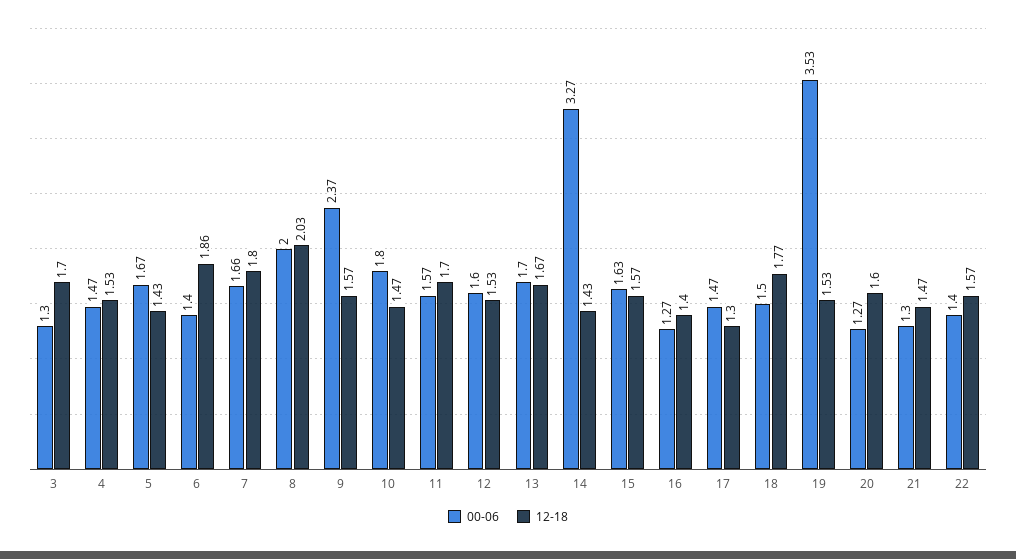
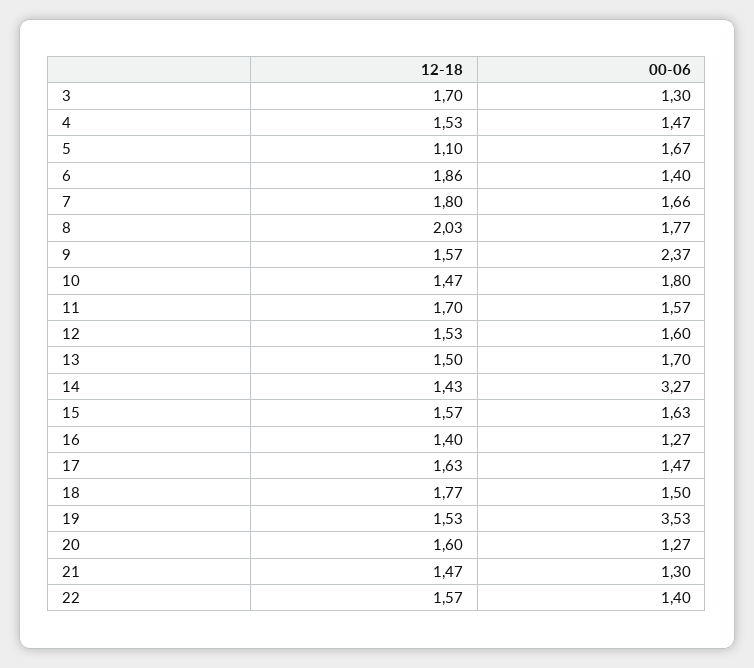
12-18, 5: 1.43 -> 1.1
00-06, 8: 2 -> 1.77
12-18, 13: 1.67 -> 1.5
12-18, 17: 1.3 -> 1.63

